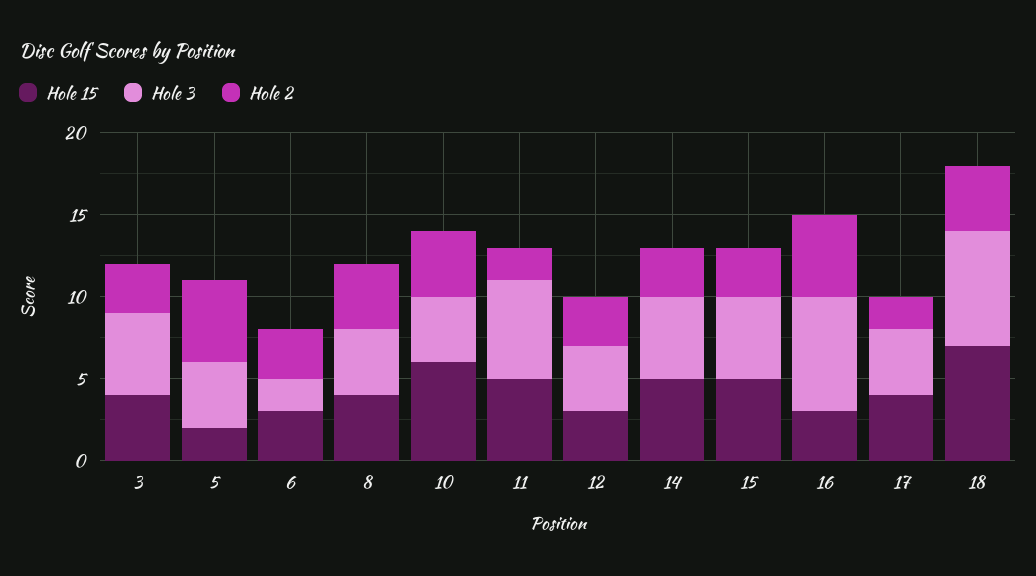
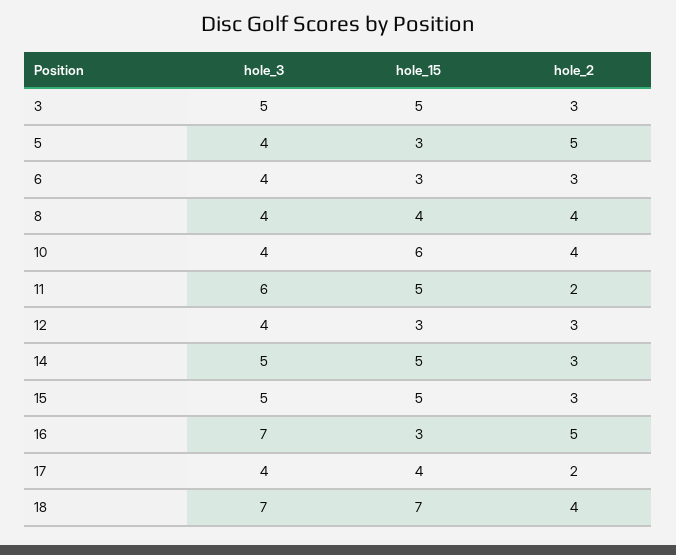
Hole 15, 3: 4 -> 5
Hole 15, 5: 2 -> 3
Hole 3, 6: 2 -> 4

